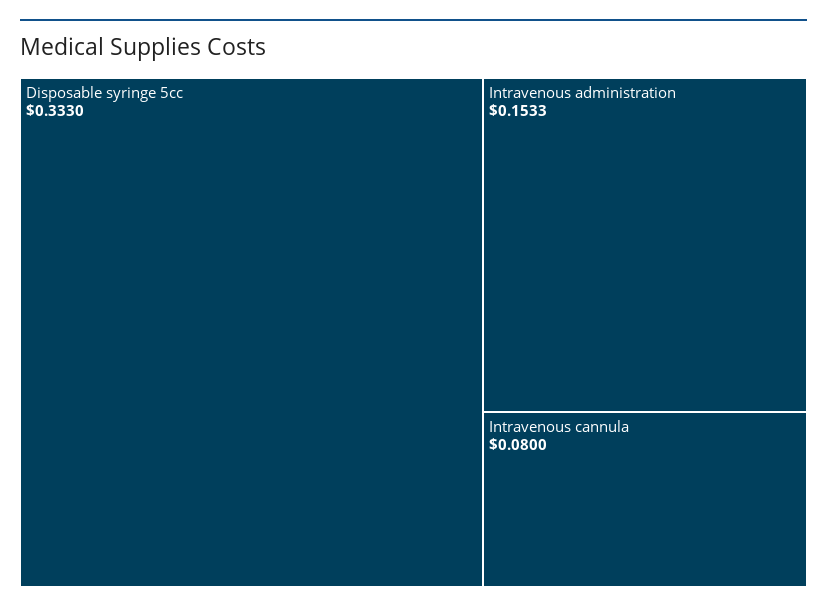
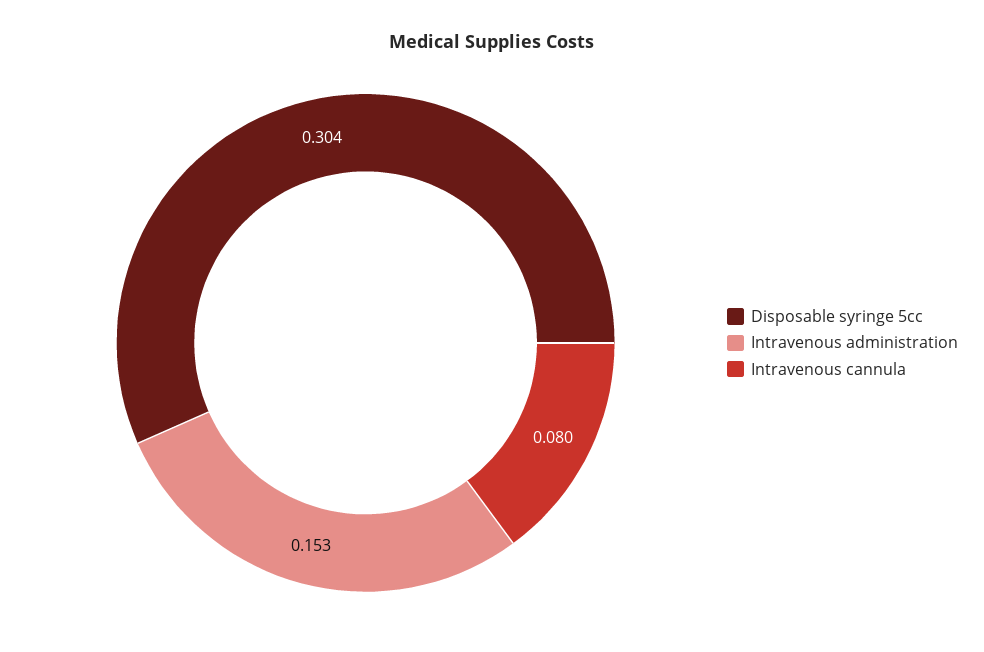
Disposable syringe 5cc: 0.333 -> 0.304

